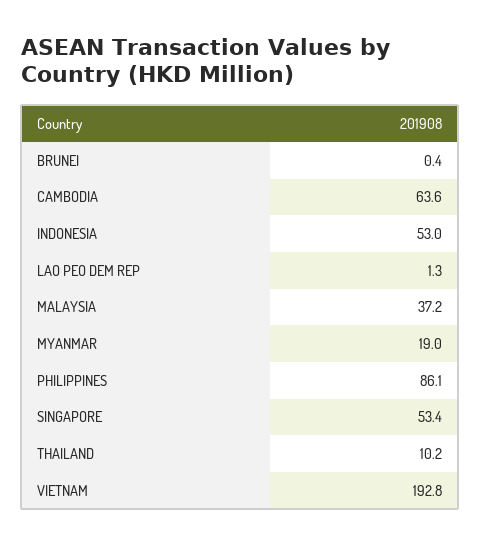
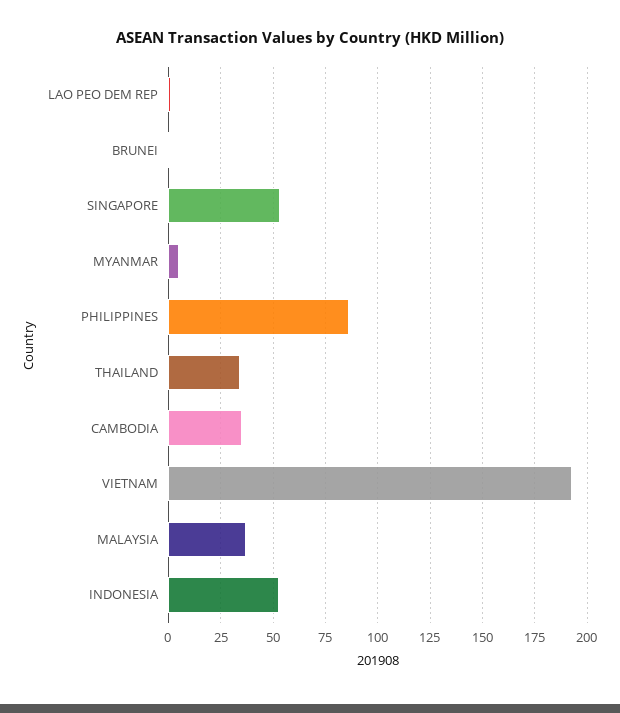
CAMBODIA: 63.6 -> 35
MYANMAR: 19 -> 5
THAILAND: 10.2 -> 35

